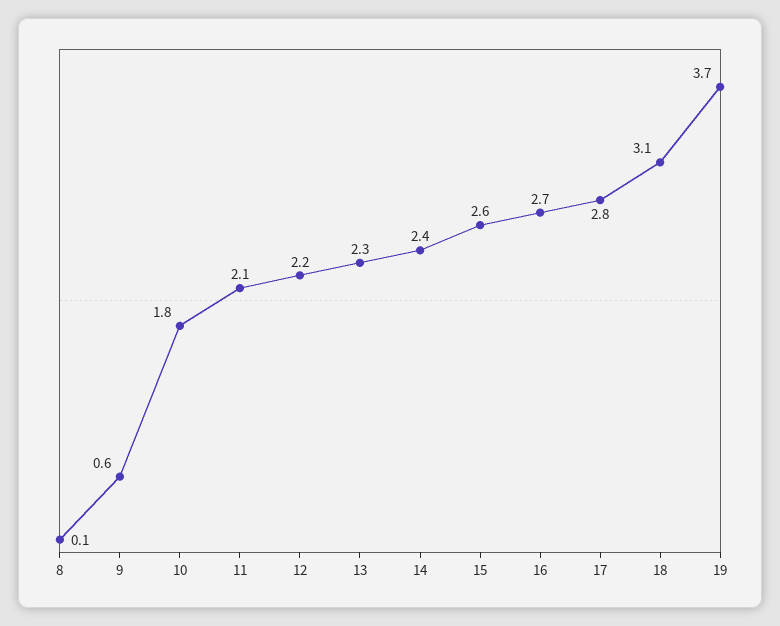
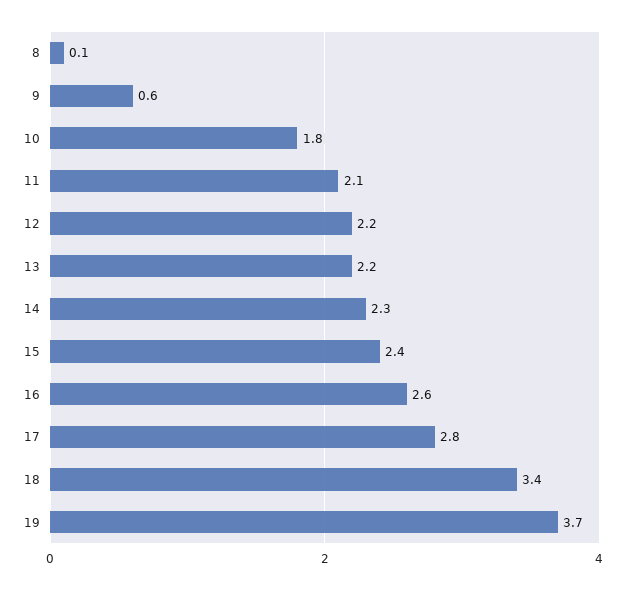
13: 2.3 -> 2.2
14: 2.4 -> 2.3
15: 2.6 -> 2.4
16: 2.7 -> 2.6
18: 3.1 -> 3.4

